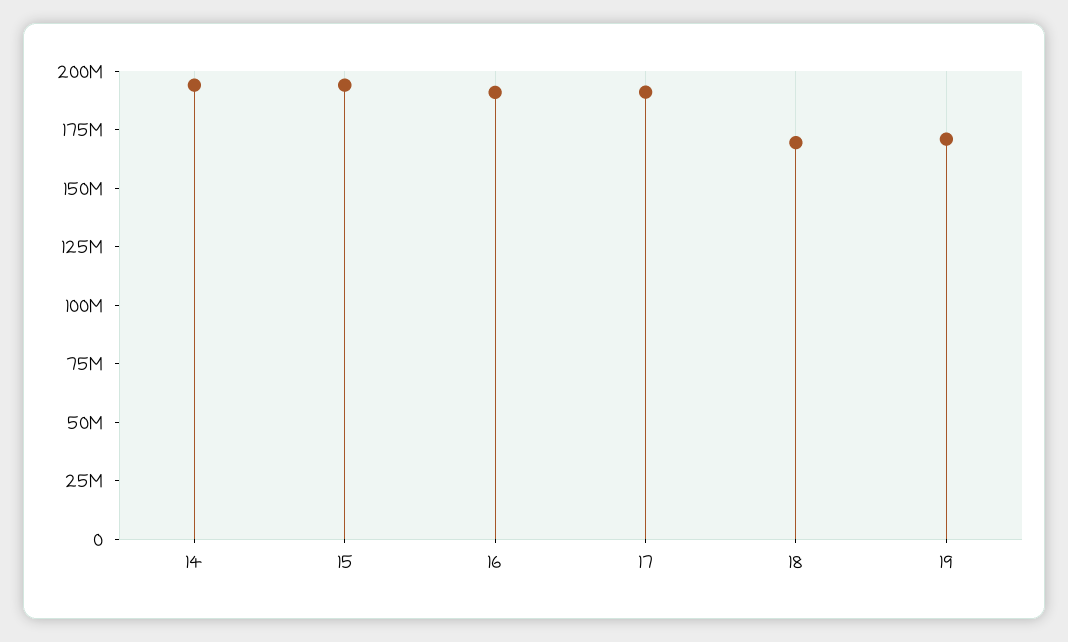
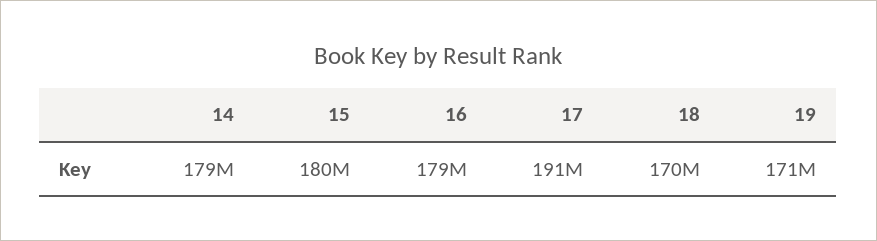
14: 195000000 -> 179000000
15: 195000000 -> 180000000
16: 190000000 -> 179000000

